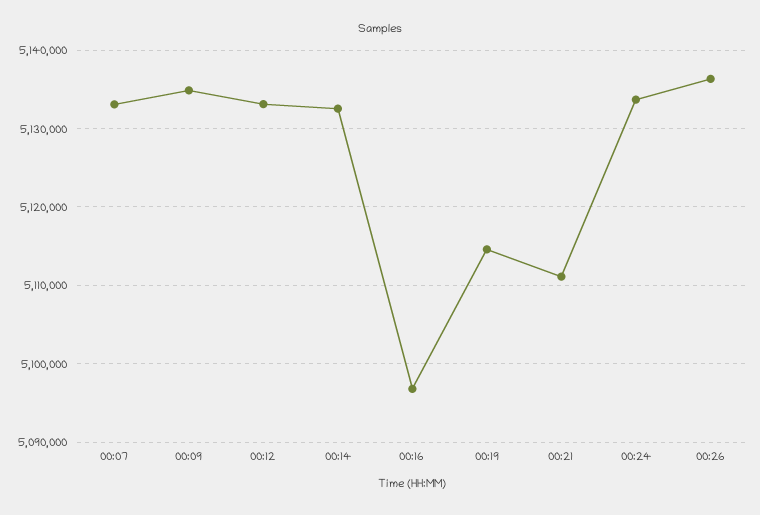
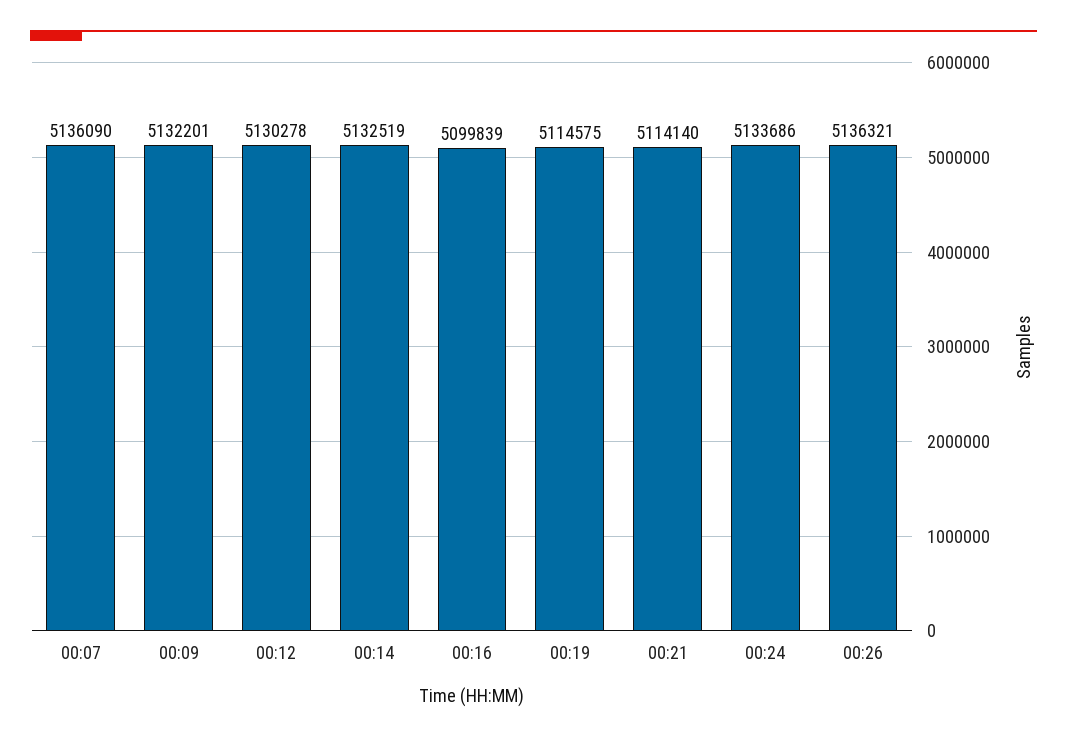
00:07: 5133000 -> 5136090
00:09: 5135000 -> 5132201
00:12: 5133000 -> 5130278
00:16: 5097000 -> 5099839
00:21: 5111000 -> 5114140

